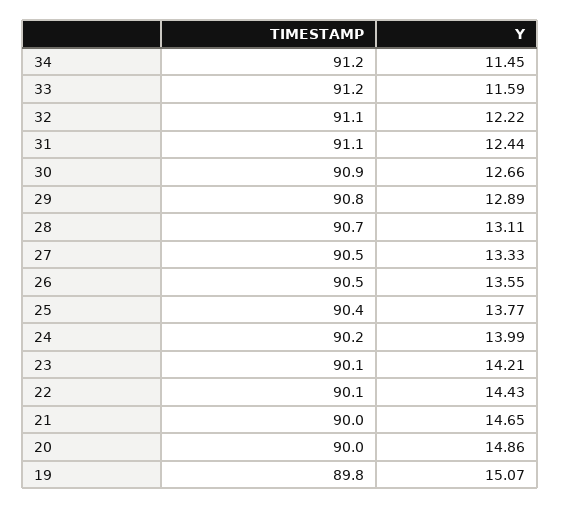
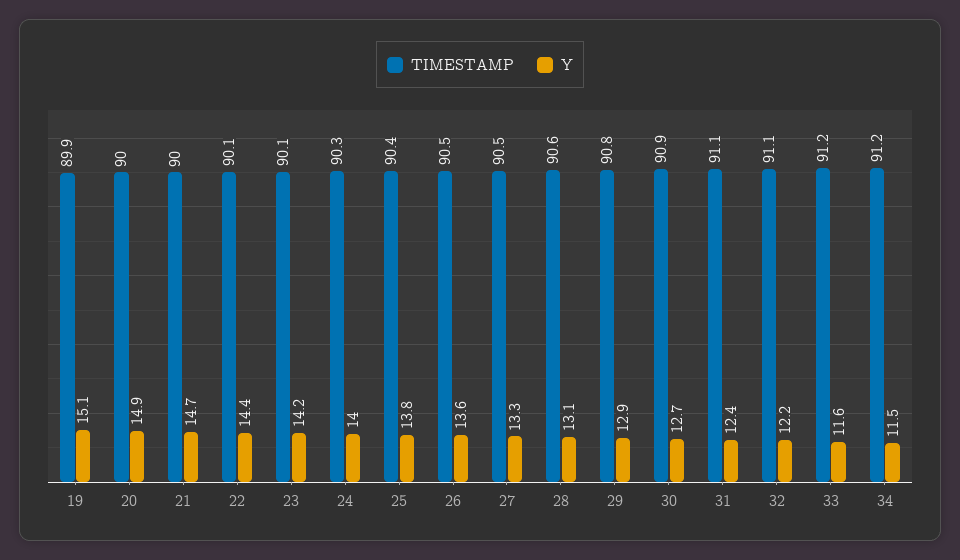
TIMESTAMP, 28: 90.7 -> 90.6
TIMESTAMP, 24: 90.2 -> 90.3
TIMESTAMP, 19: 89.8 -> 89.9

